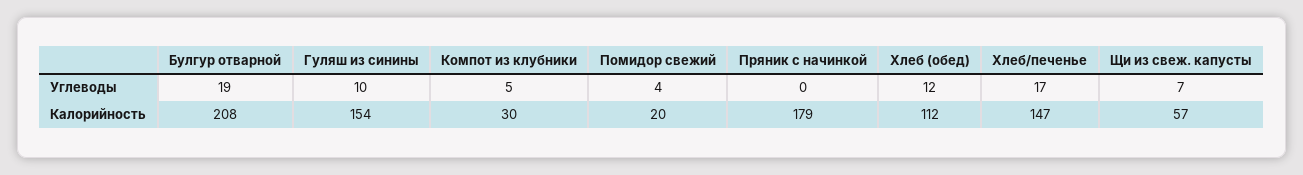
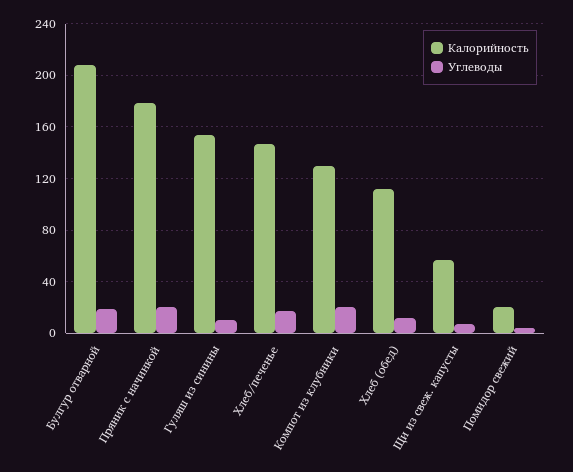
Углеводы, Компот из клубники: 5 -> 20
Углеводы, Пряник с начинкой: 0 -> 20
Калорийность, Компот из клубники: 30 -> 130

